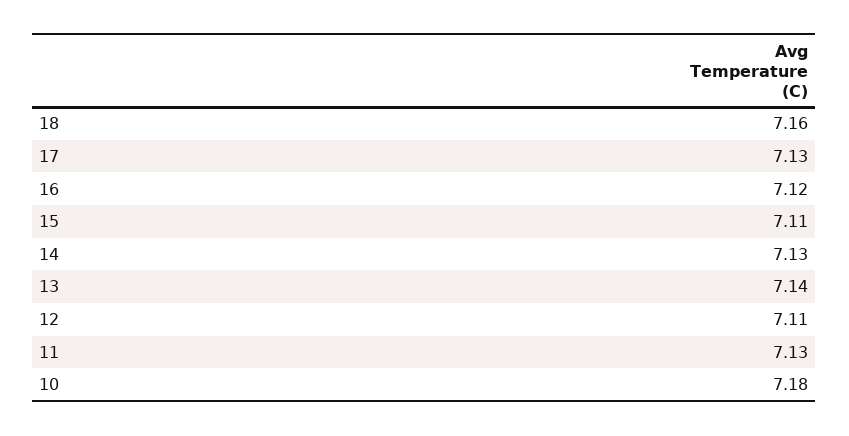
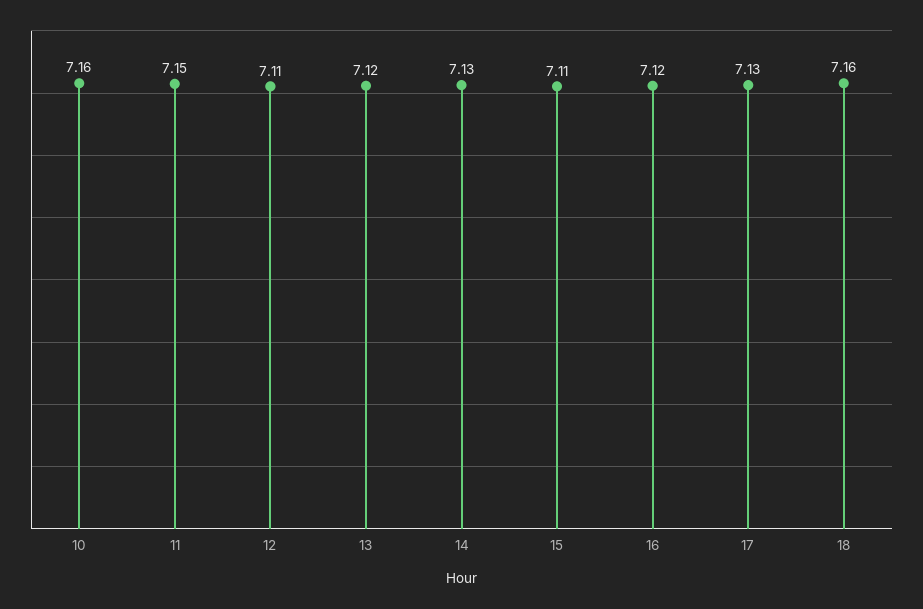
13: 7.14 -> 7.12
11: 7.13 -> 7.15
10: 7.18 -> 7.16

